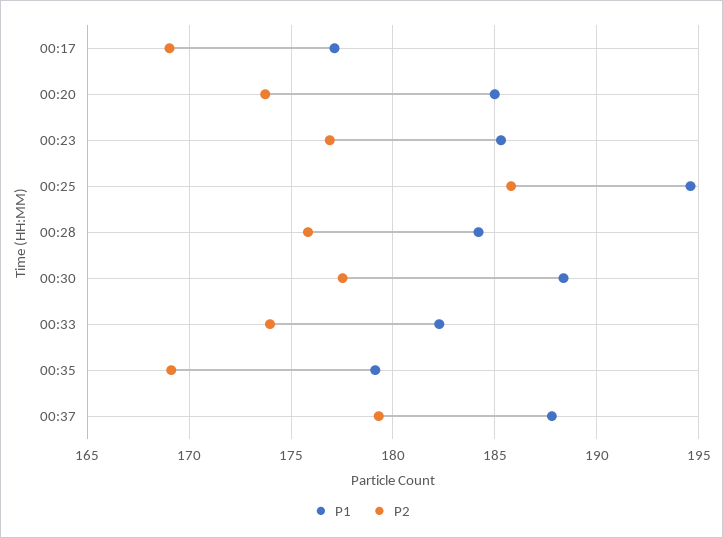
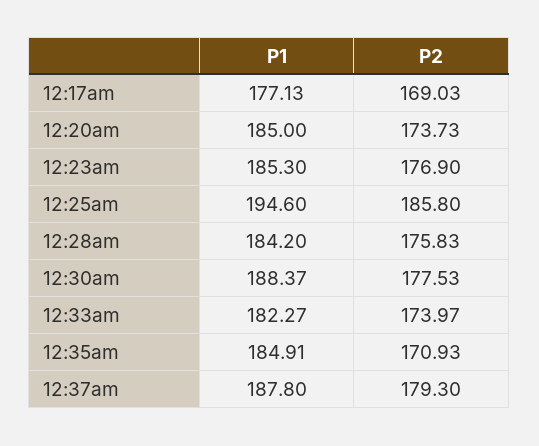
P1, 00:35: 179 -> 184.91
P2, 00:35: 169 -> 170.93

